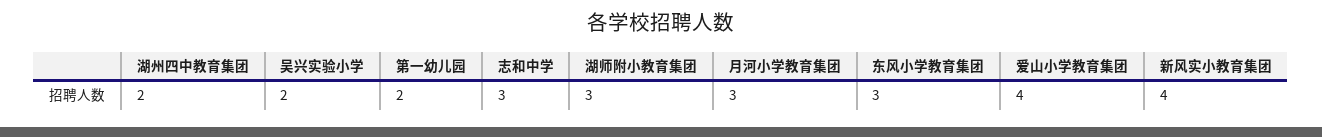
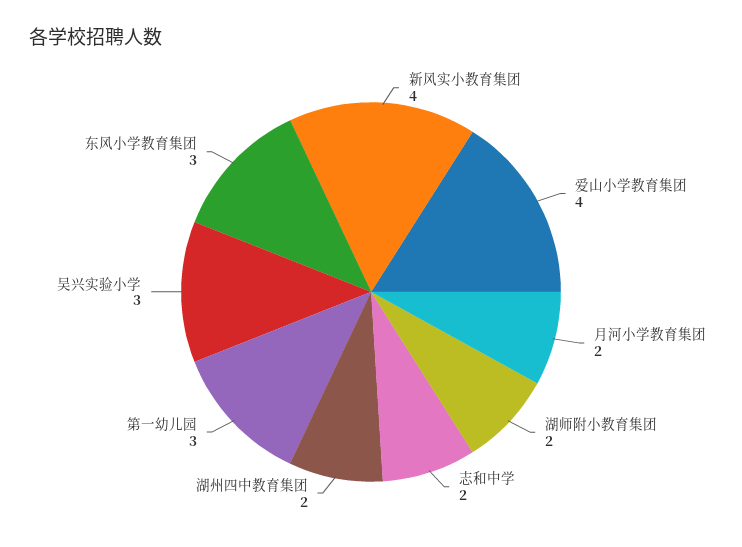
吴兴实验小学: 2 -> 3
第一幼儿园: 2 -> 3
志和中学: 3 -> 2
湖师附小教育集团: 3 -> 2
月河小学教育集团: 3 -> 2

